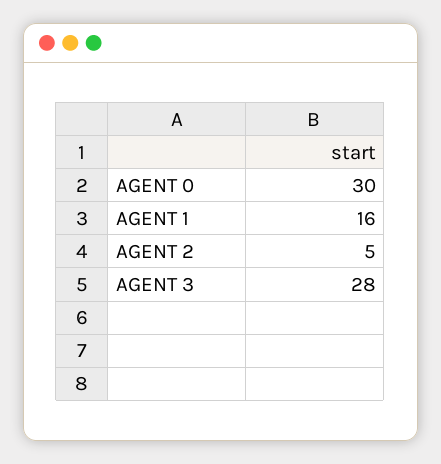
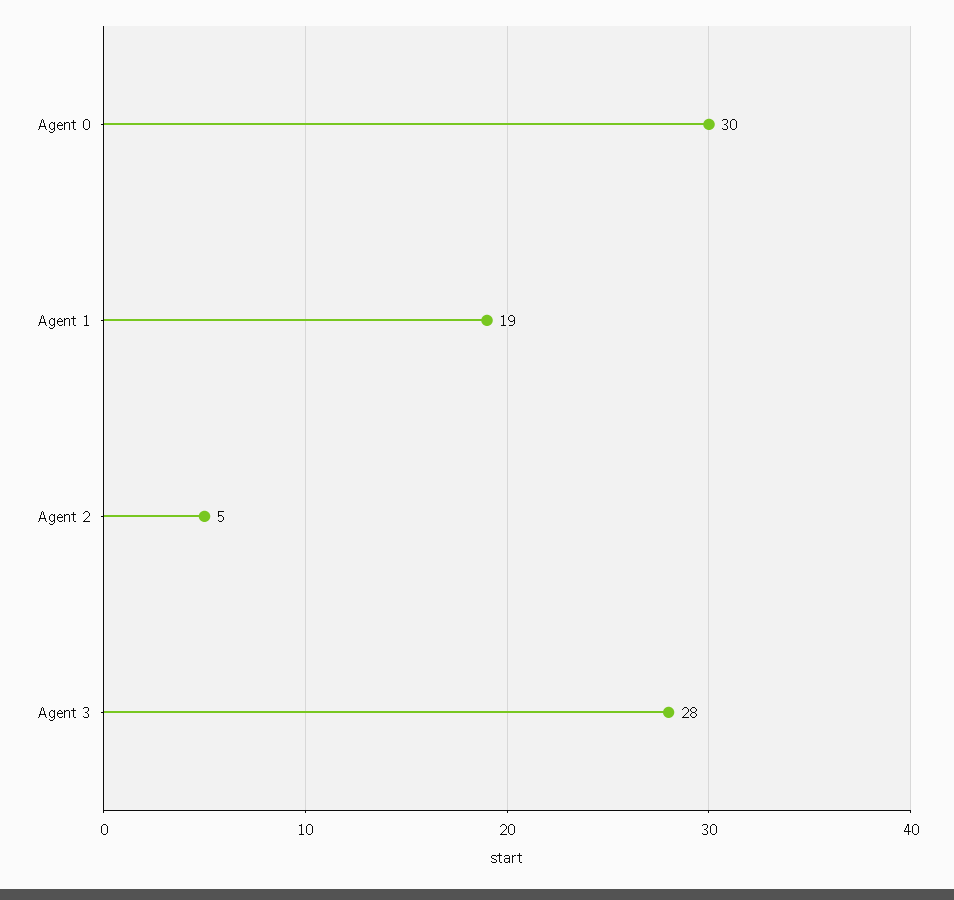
AGENT 1: 16 -> 19

